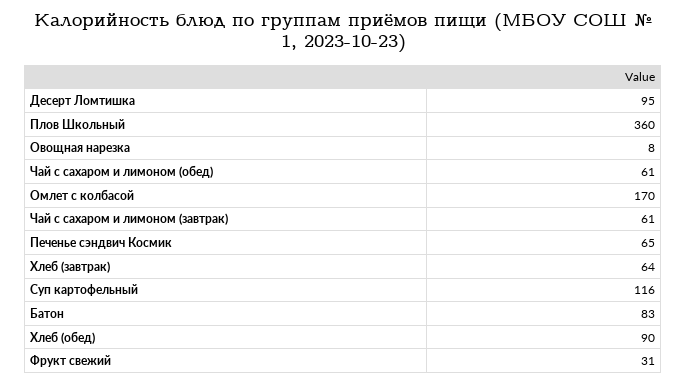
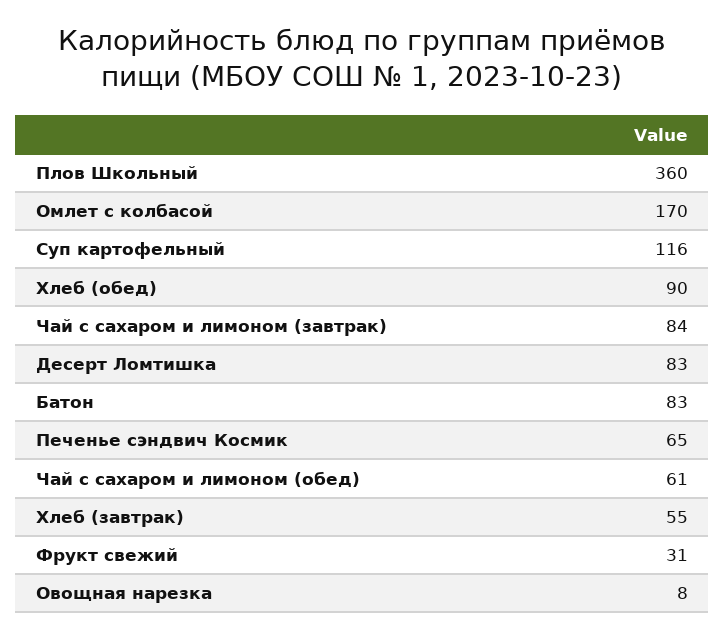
Десерт Ломтишка: 95 -> 83
Чай с сахаром и лимоном (завтрак): 61 -> 84
Хлеб (завтрак): 64 -> 55

